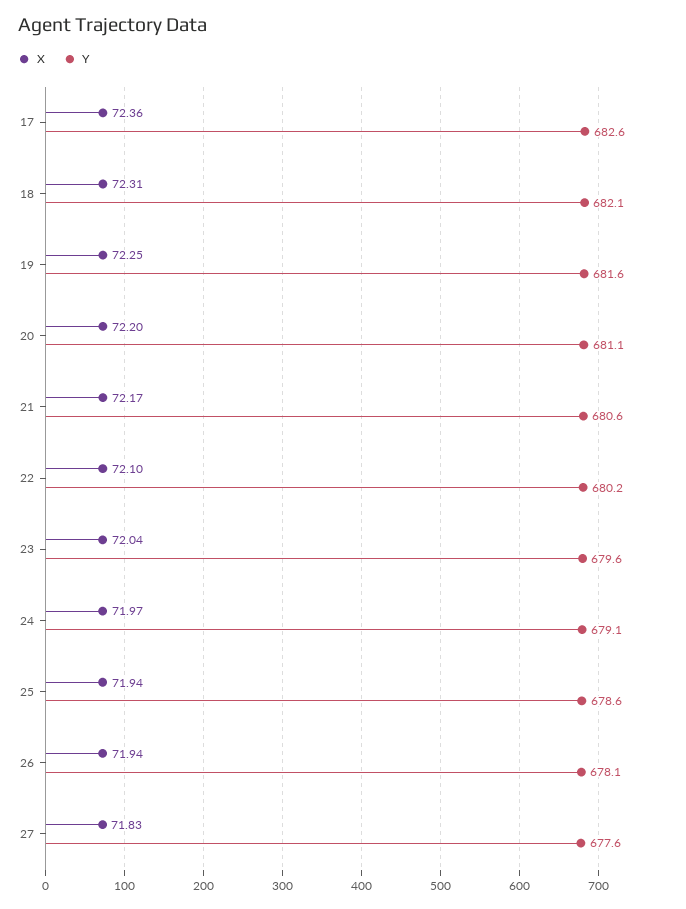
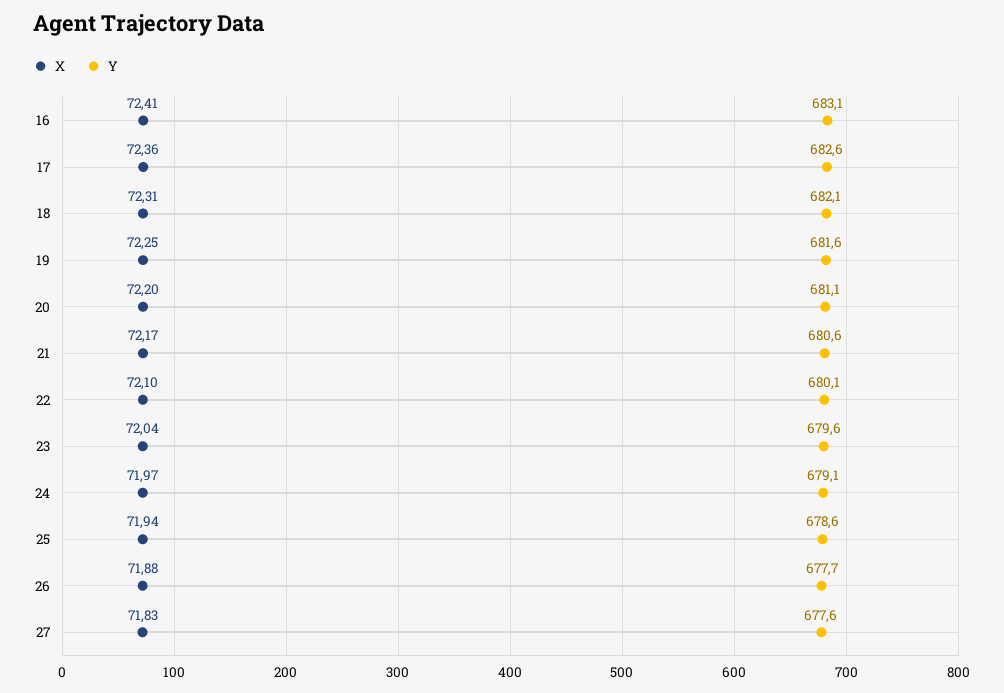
Y, 22: 680.2 -> 680.1
X, 26: 71.94 -> 71.88
Y, 26: 678.1 -> 677.7
X, 16: none -> 72.41
Y, 16: none -> 683.1

